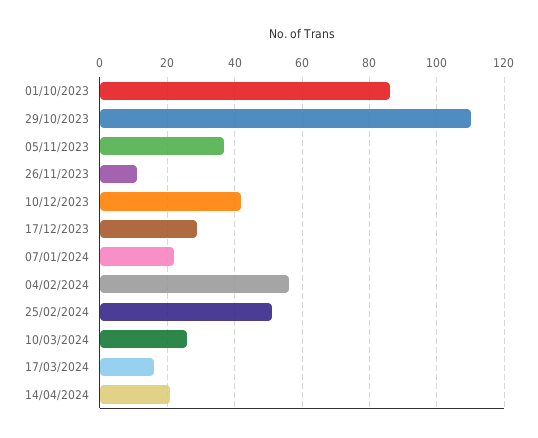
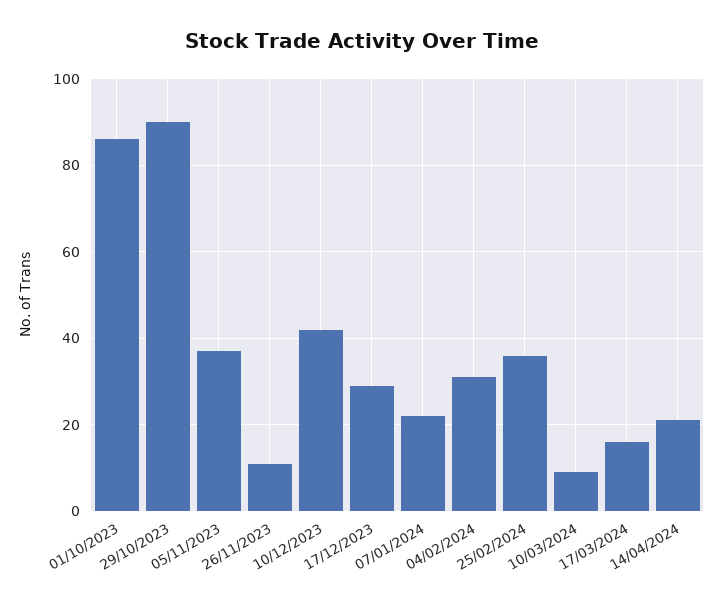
29/10/2023: 110 -> 90
04/02/2024: 55 -> 30
25/02/2024: 50 -> 35
10/03/2024: 25 -> 10

